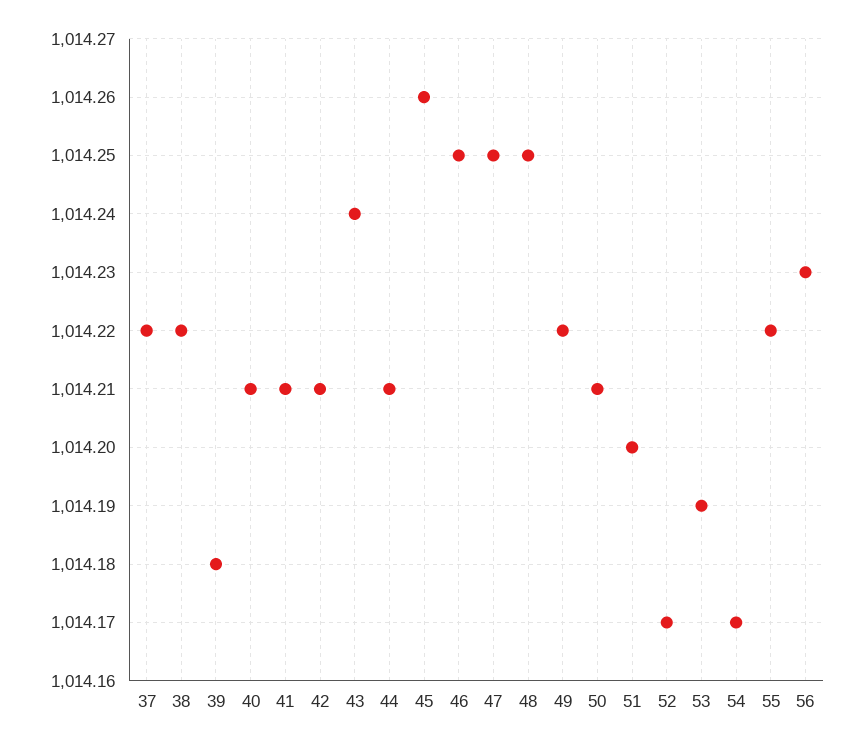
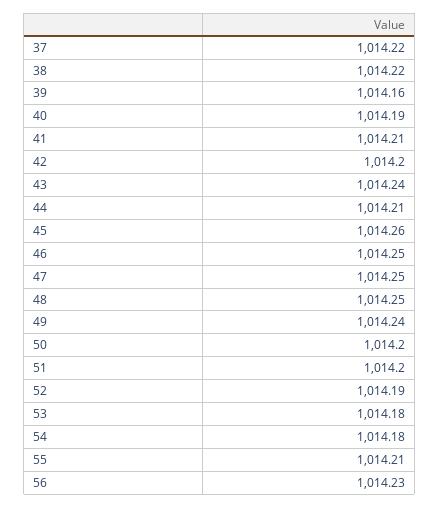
39: 1014.18 -> 1014.16
40: 1014.21 -> 1014.19
42: 1014.21 -> 1014.2
49: 1014.22 -> 1014.24
50: 1014.21 -> 1014.2
52: 1014.17 -> 1014.19
53: 1014.19 -> 1014.18
54: 1014.17 -> 1014.18
55: 1014.22 -> 1014.21

